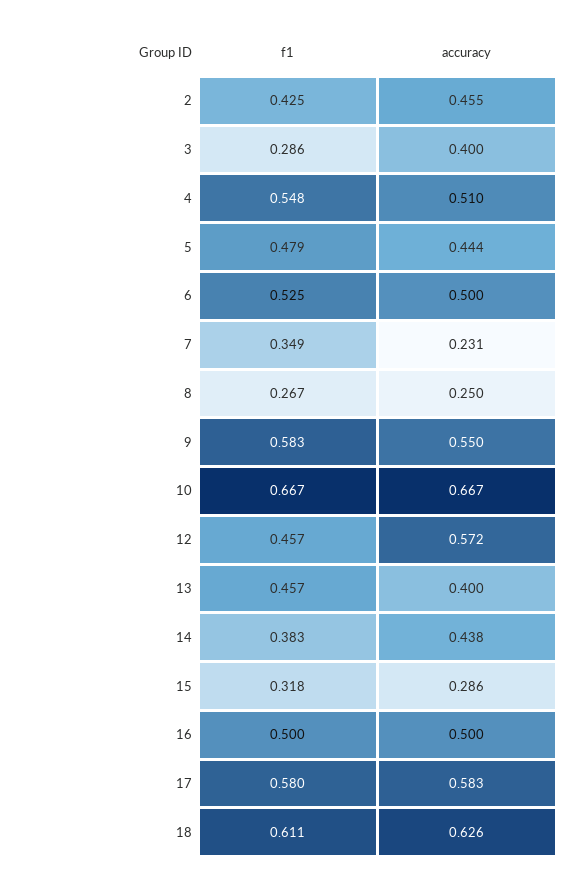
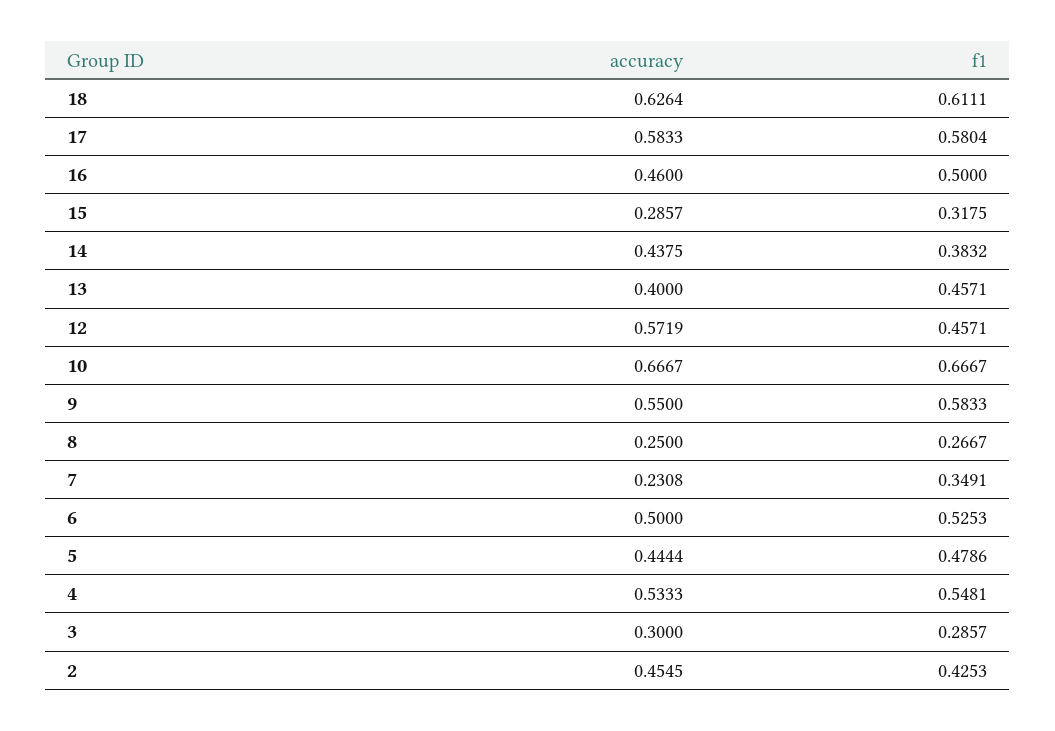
accuracy, 3: 0.4 -> 0.3
accuracy, 4: 0.51 -> 0.5333
accuracy, 16: 0.5 -> 0.46

